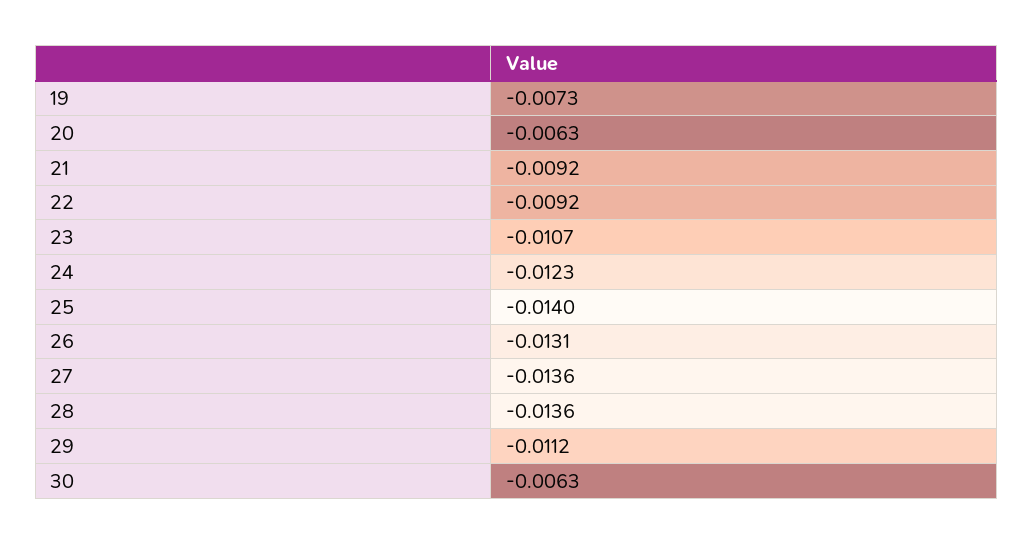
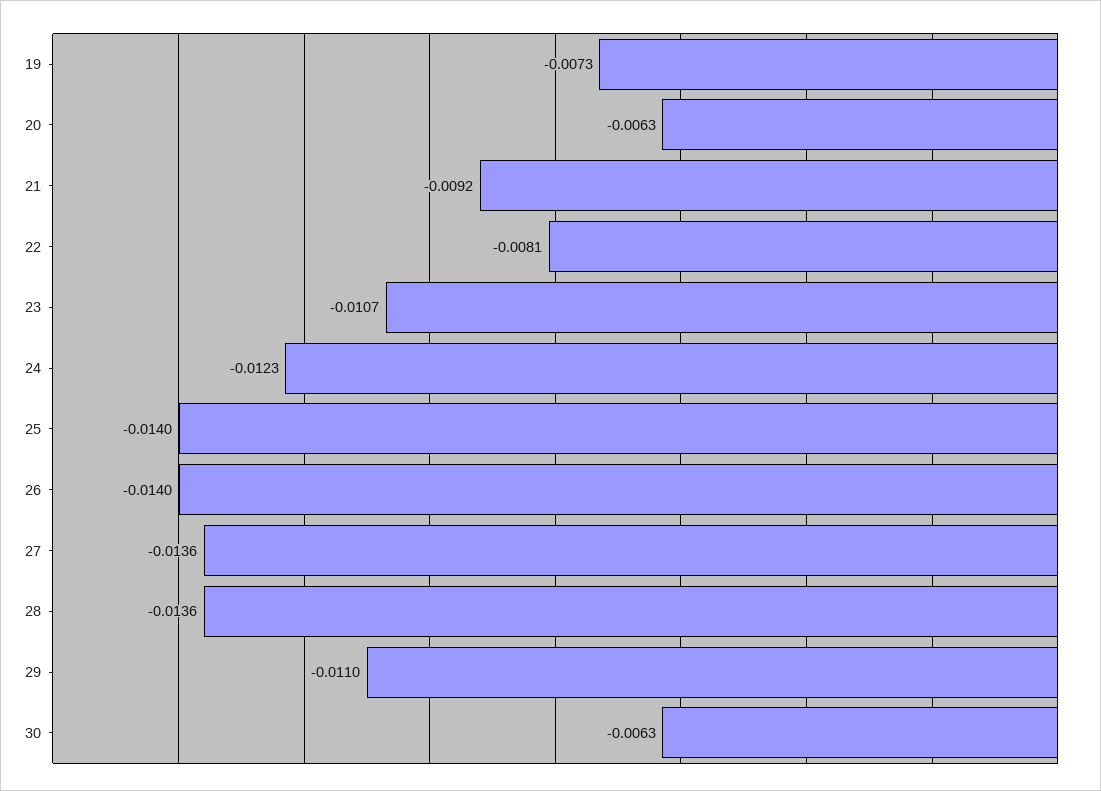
22: -0.0092 -> -0.0081
26: -0.0131 -> -0.014
29: -0.0112 -> -0.011

